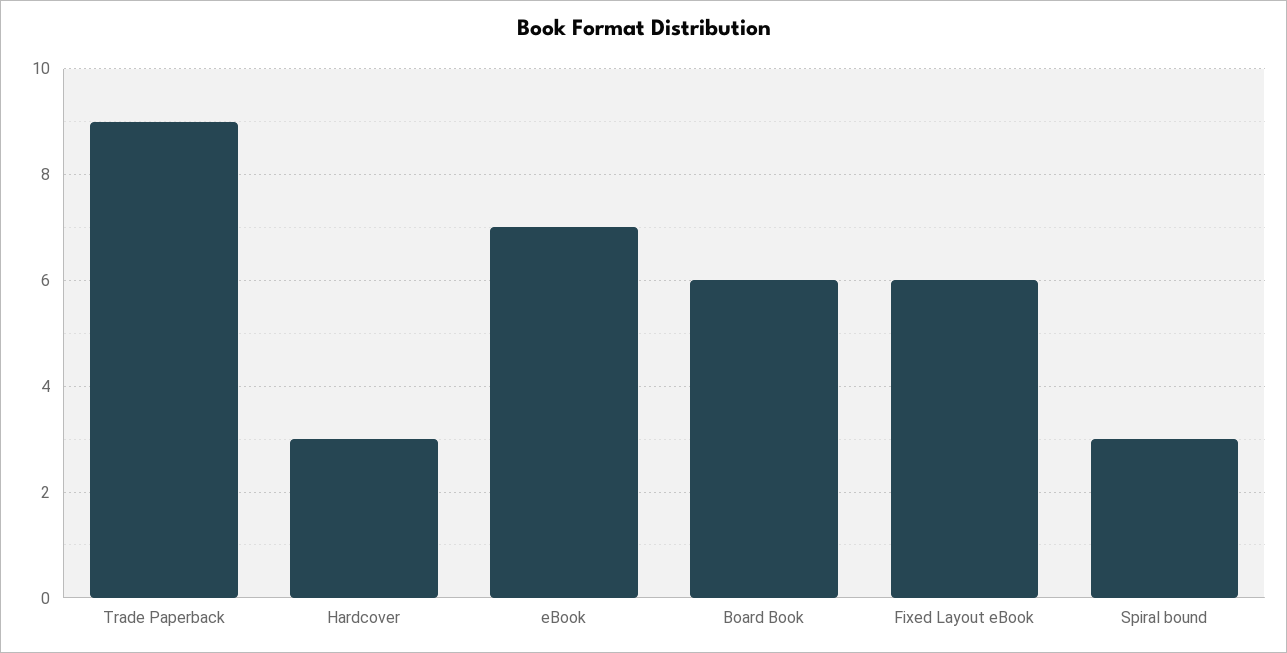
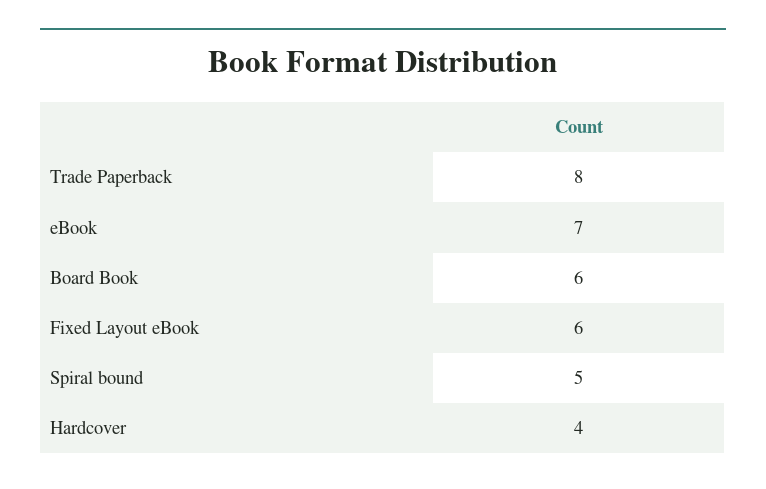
Trade Paperback: 9 -> 8
Hardcover: 3 -> 4
Spiral bound: 3 -> 5

